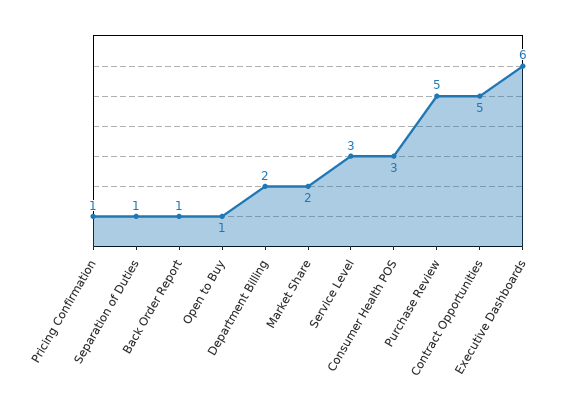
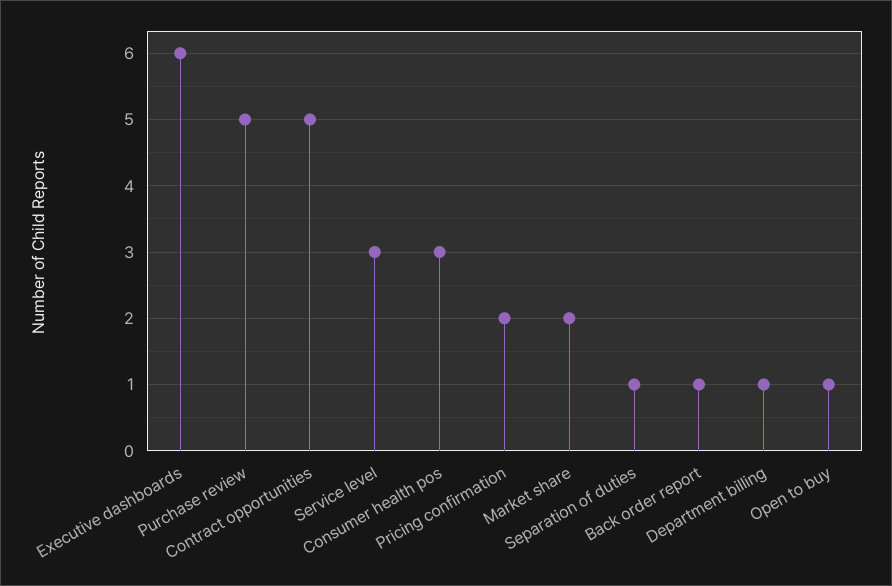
Pricing Confirmation: 1 -> 2
Department Billing: 2 -> 1

